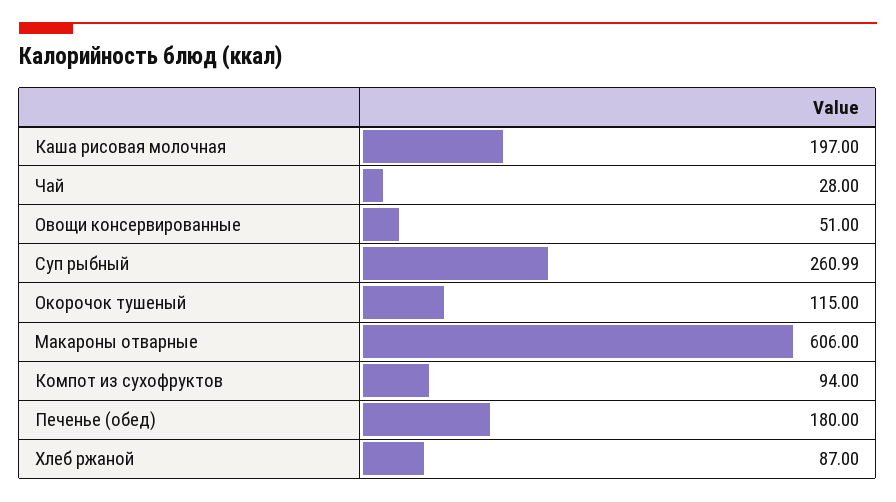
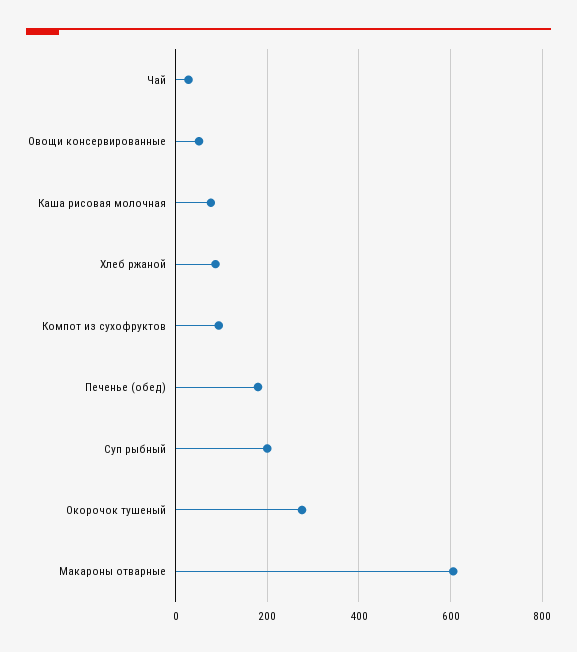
Каша рисовая молочная: 197 -> 80
Суп рыбный: 260.99 -> 200
Окорочок тушеный: 115 -> 280

